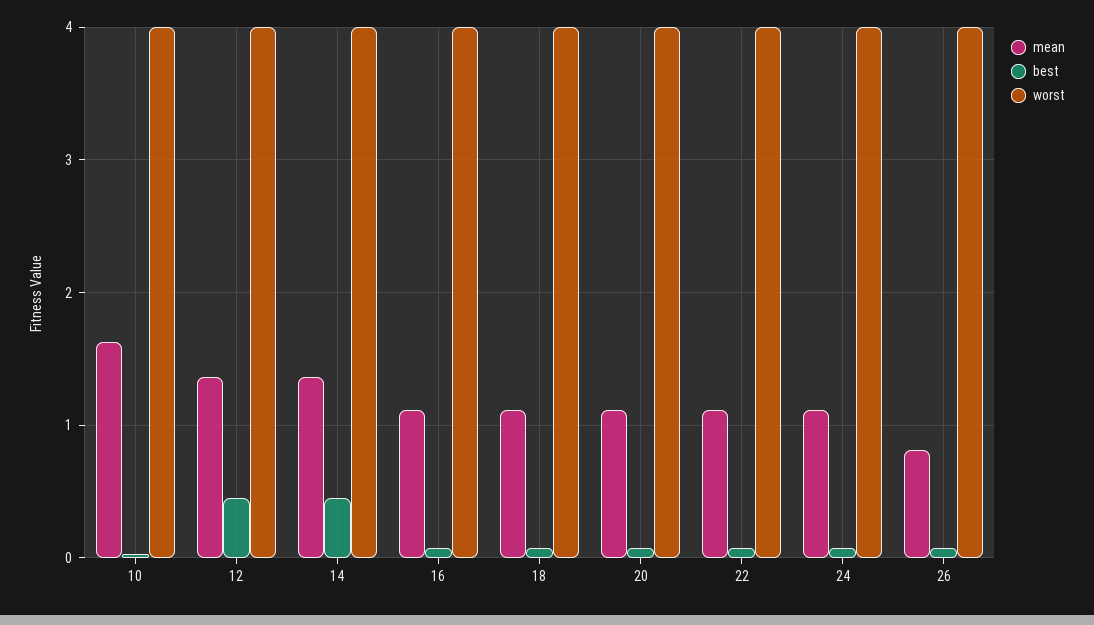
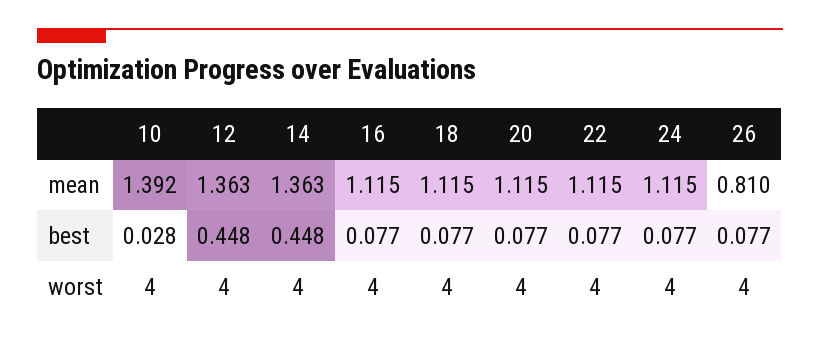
mean, 10: 1.6 -> 1.392

